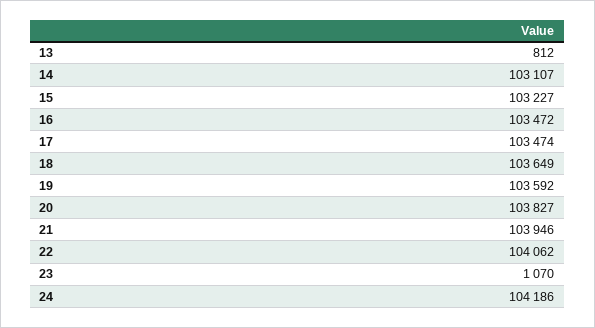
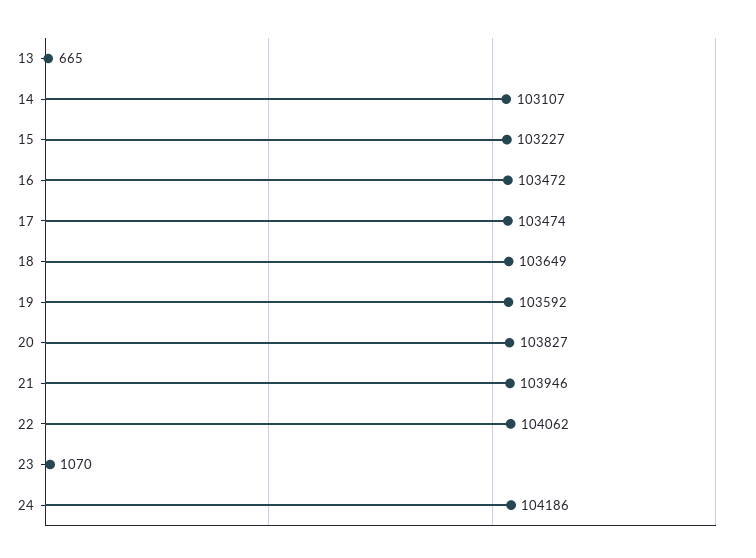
13: 812 -> 665

